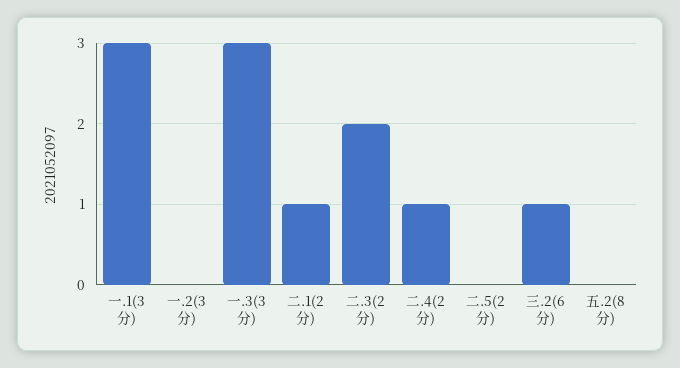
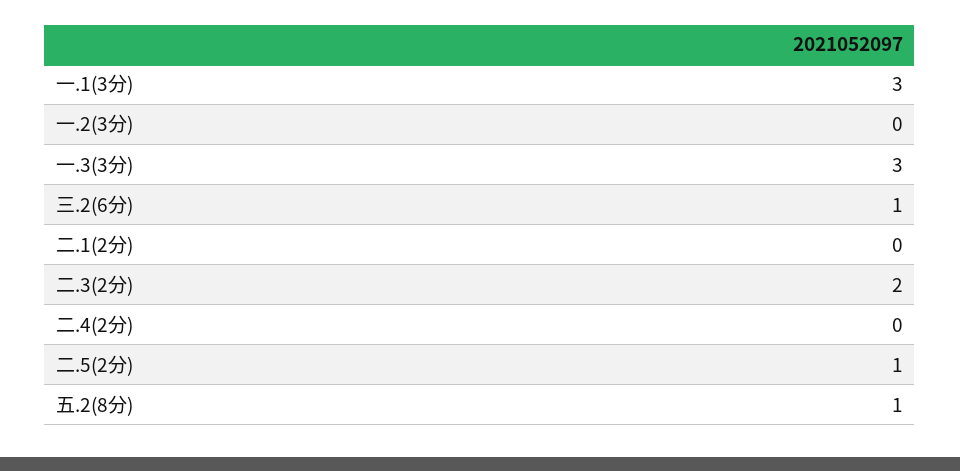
二.1(2分): 1 -> 0
二.4(2分): 1 -> 0
二.5(2分): 0 -> 1
五.2(8分): 0 -> 1

